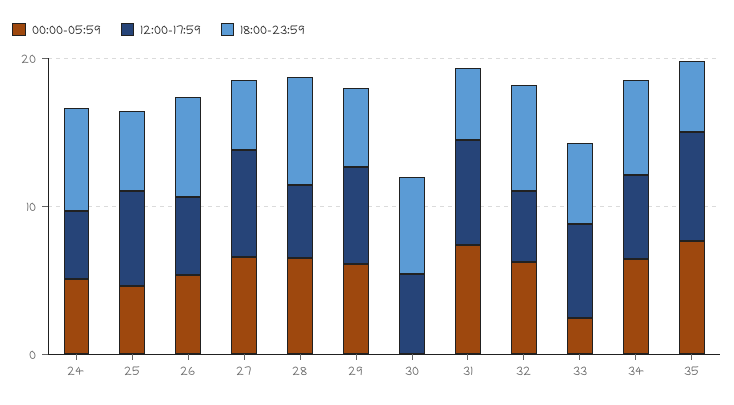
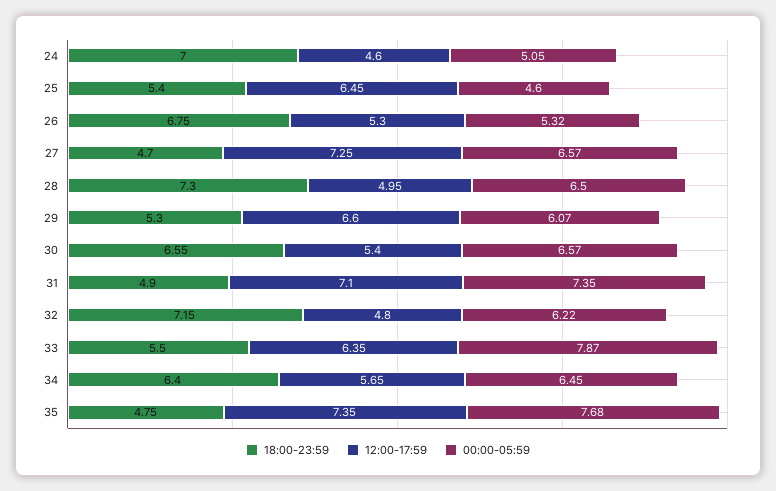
00:00-05:59, 30: 0 -> 6.57
00:00-05:59, 33: 2 -> 7.87

